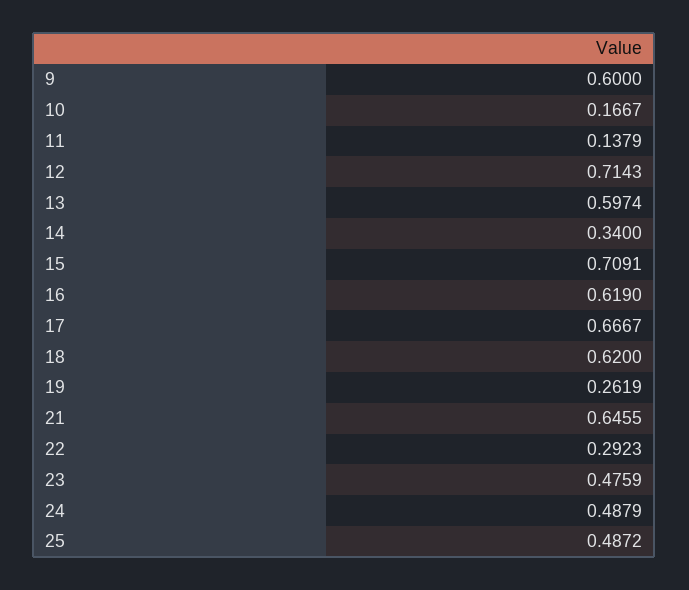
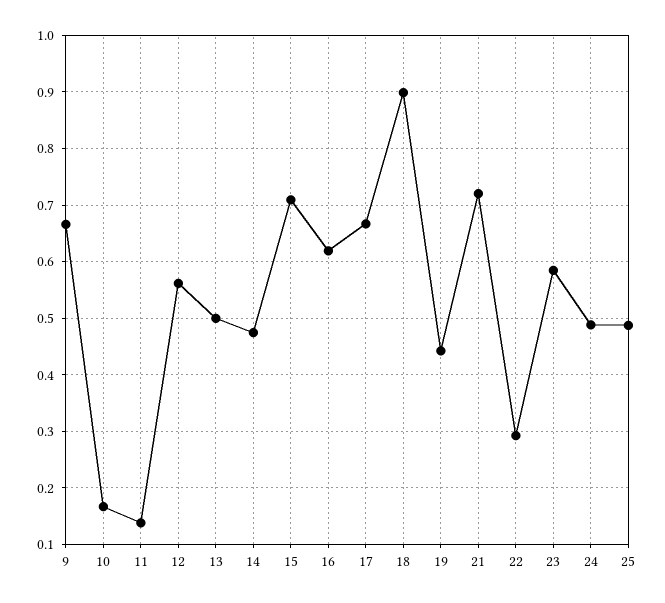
9: 0.6 -> 0.66
12: 0.7143 -> 0.56
13: 0.5974 -> 0.5
14: 0.34 -> 0.48
18: 0.62 -> 0.9
19: 0.2619 -> 0.44
21: 0.6455 -> 0.72
23: 0.4759 -> 0.58

